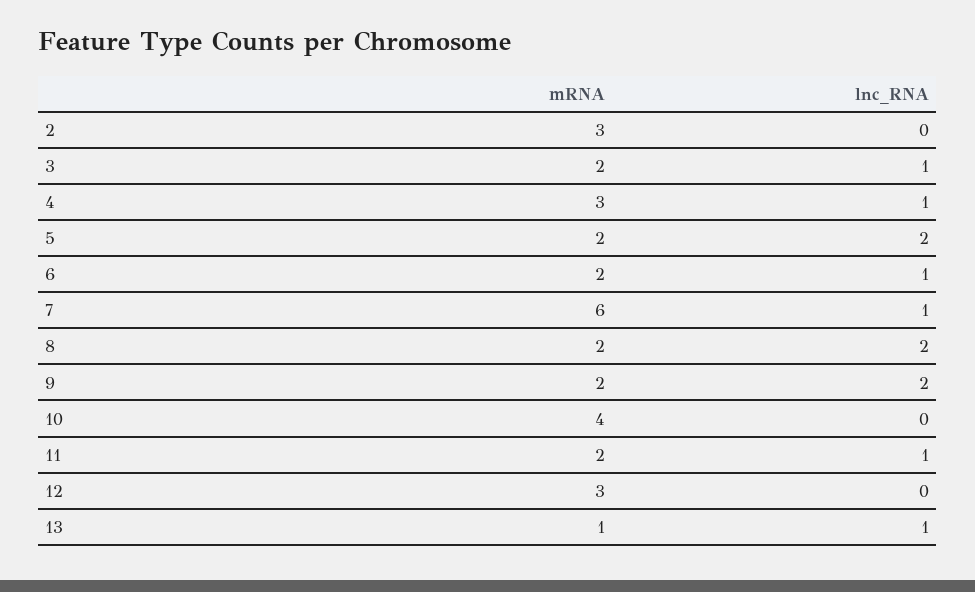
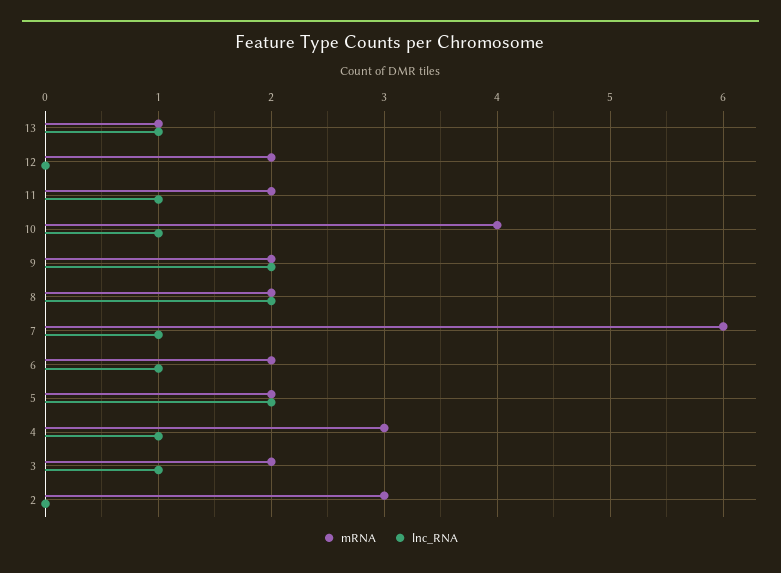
lnc_RNA, 10: 0 -> 1
mRNA, 12: 3 -> 2

